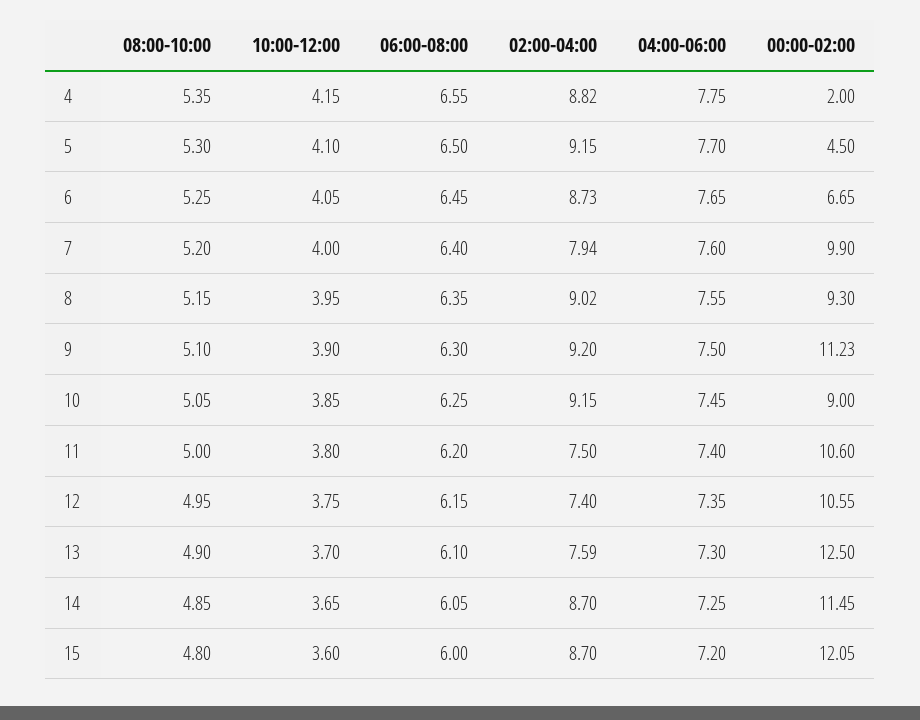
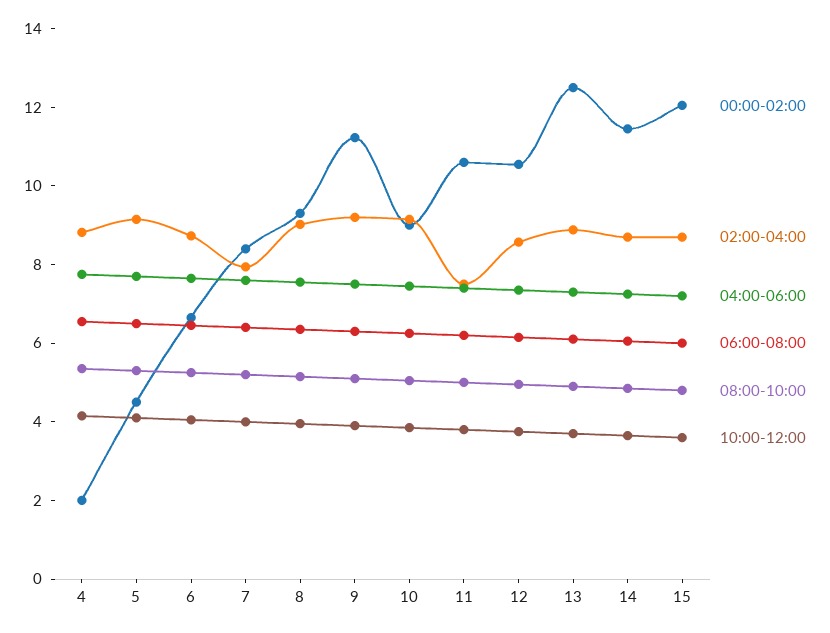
00:00-02:00, 7: 9.9 -> 8.5
02:00-04:00, 12: 7.4 -> 8.5
02:00-04:00, 13: 7.59 -> 9

